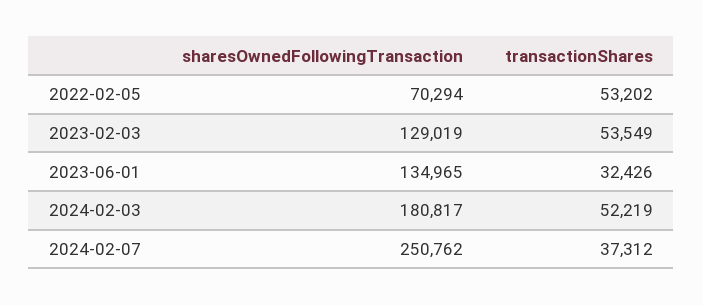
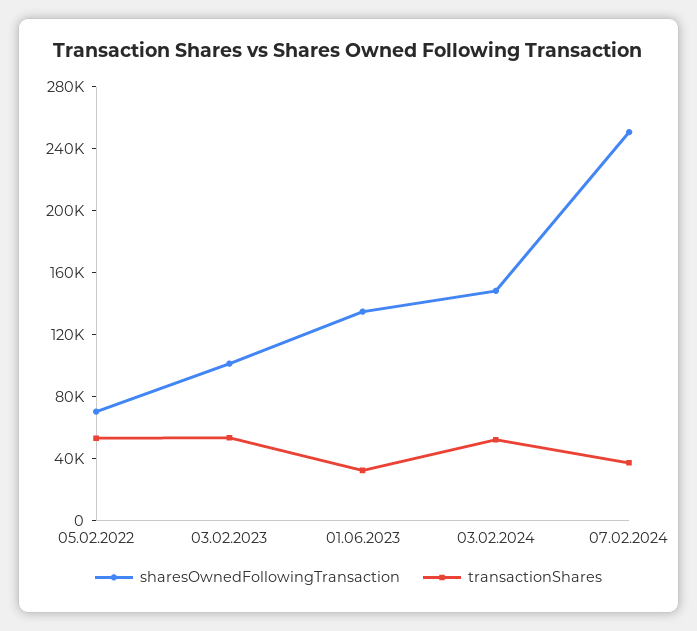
sharesOwnedFollowingTransaction, 2023-02-03: 129019 -> 100000
sharesOwnedFollowingTransaction, 2024-02-03: 180817 -> 150000

